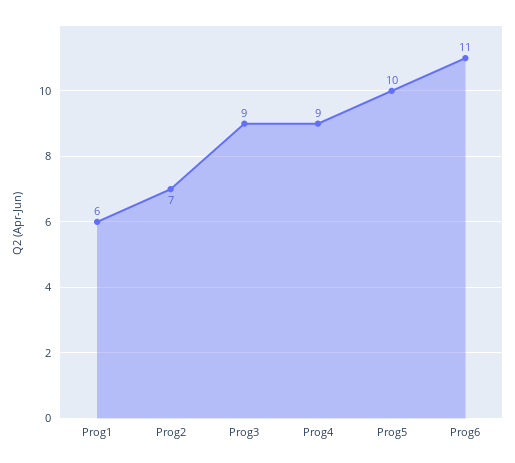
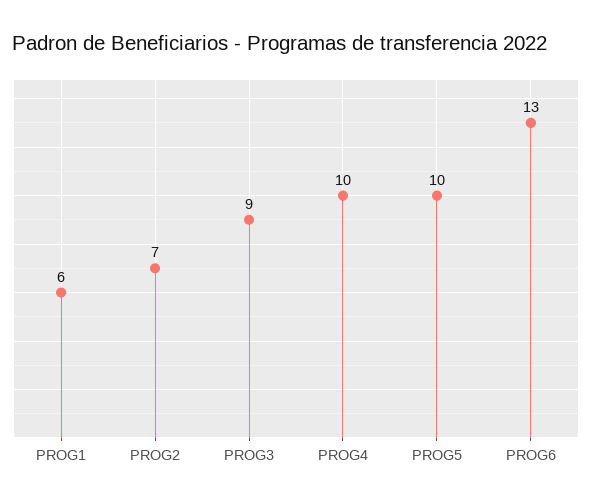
Prog4: 9 -> 10
Prog6: 11 -> 13

